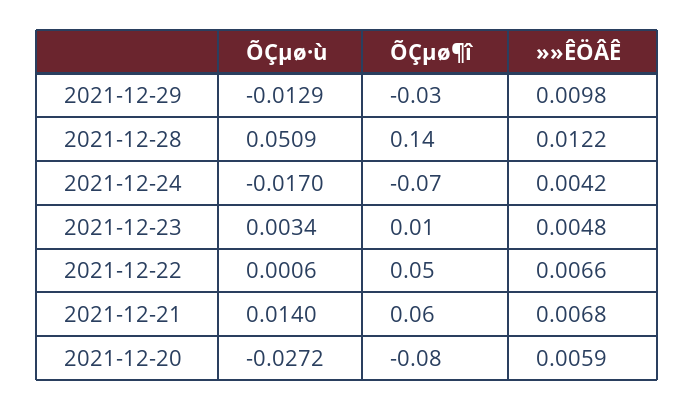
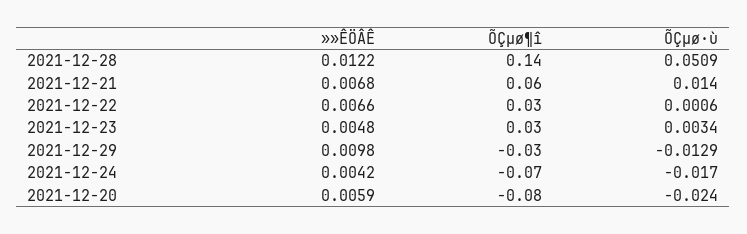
ÕÇµø¶î, 2021-12-23: 0.01 -> 0.03
ÕÇµø¶î, 2021-12-22: 0.05 -> 0.03
ÕÇµø·ù, 2021-12-20: -0.0272 -> -0.024

